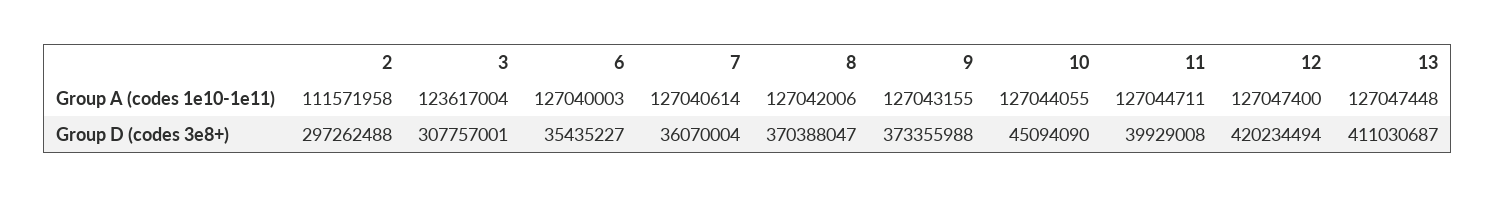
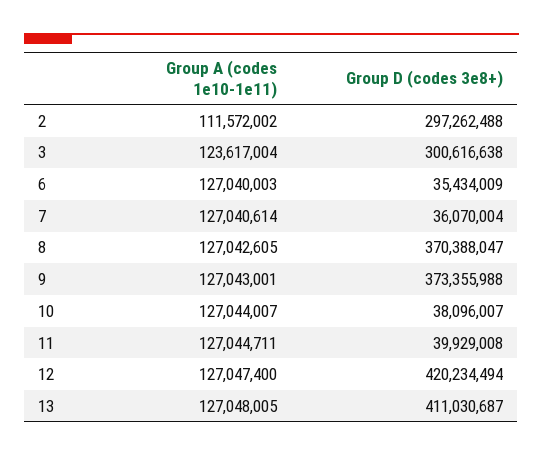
2, Group A (codes 1e10-1e11): 111571958 -> 111572002
8, Group A (codes 1e10-1e11): 127042006 -> 127042605
9, Group A (codes 1e10-1e11): 127043155 -> 127043001
10, Group A (codes 1e10-1e11): 127044055 -> 127044007
13, Group A (codes 1e10-1e11): 127047448 -> 127048005
3, Group D (codes 3e8+): 307757001 -> 300616638
6, Group D (codes 3e8+): 35435227 -> 35434009
10, Group D (codes 3e8+): 45094090 -> 38096007

